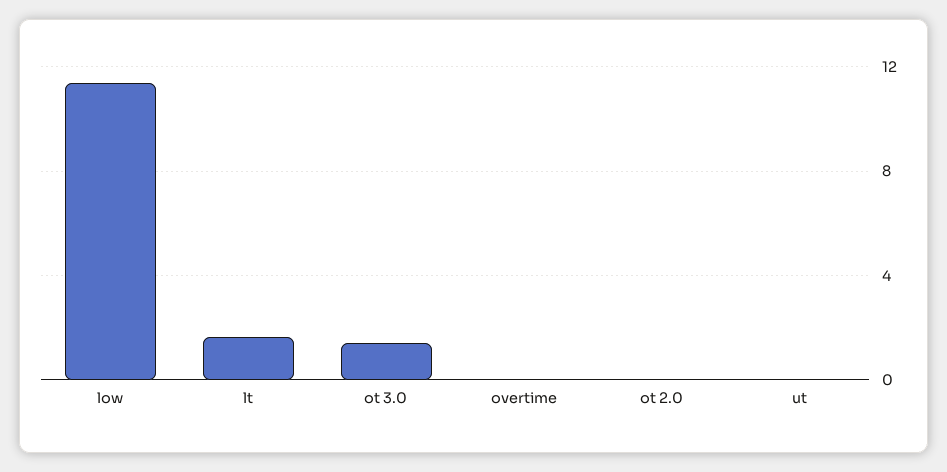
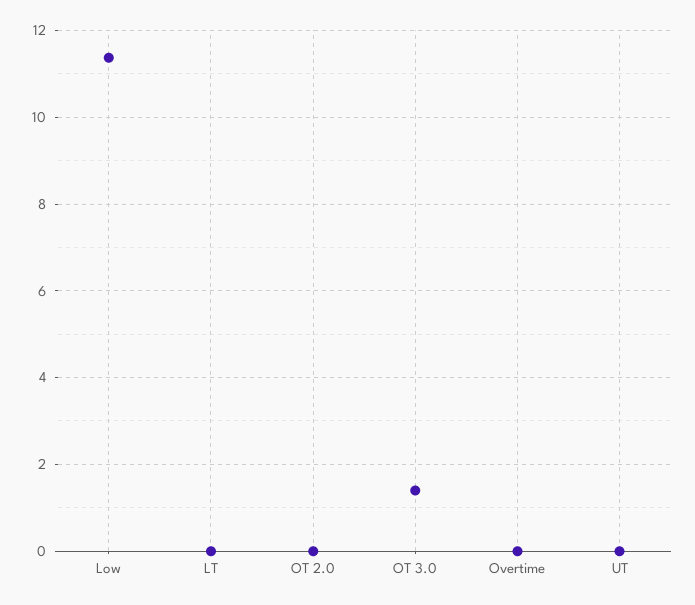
lt: 1.5 -> 0

